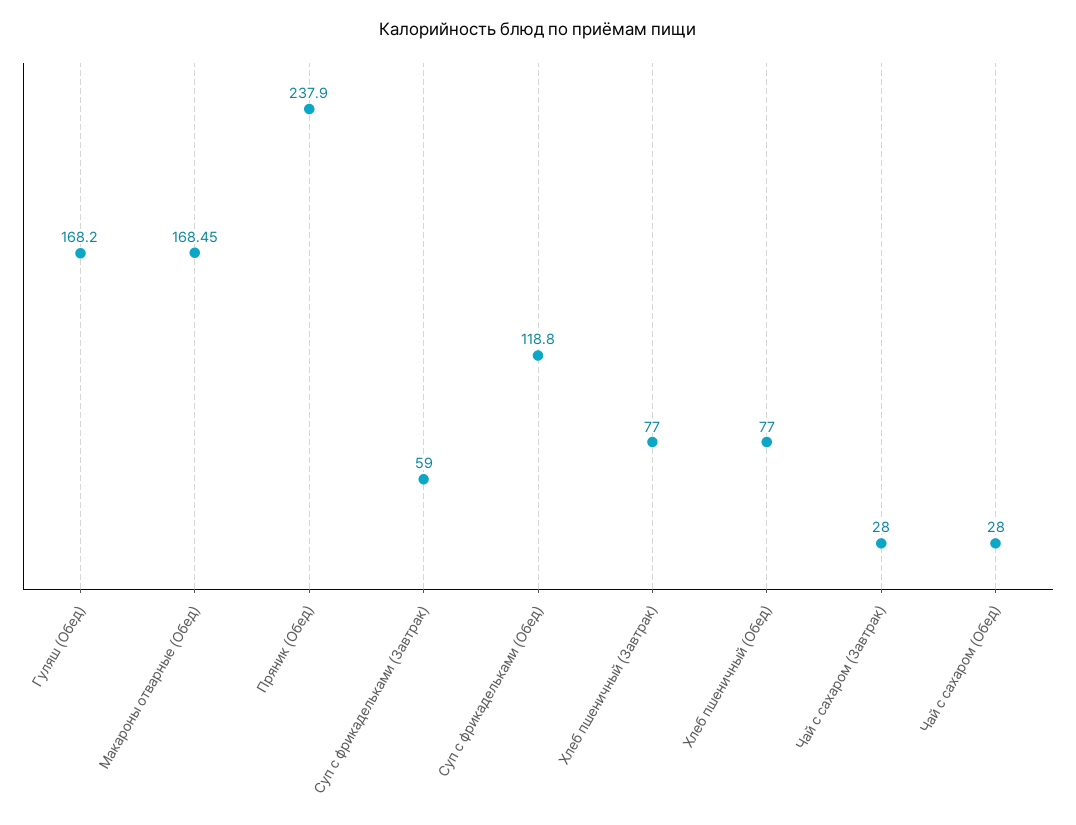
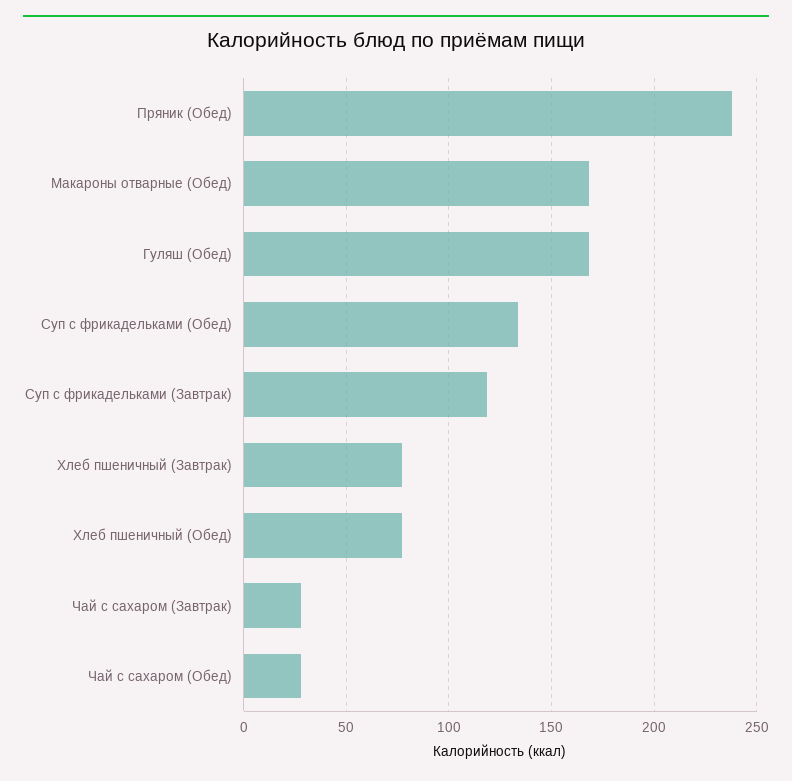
Суп с фрикадельками (Завтрак): 59 -> 120
Суп с фрикадельками (Обед): 118.8 -> 135

